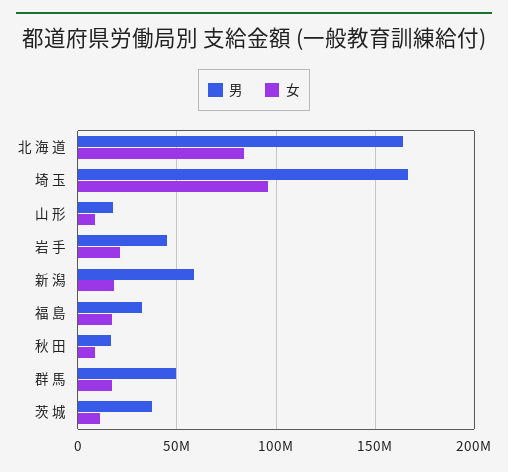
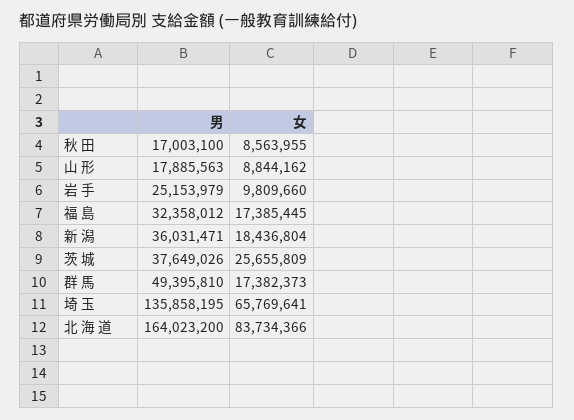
男, 埼 玉: 165000000 -> 135858195
女, 埼 玉: 95000000 -> 65769641
男, 岩 手: 45000000 -> 25153979
女, 岩 手: 20000000 -> 9809660
男, 新 潟: 60000000 -> 36031471
女, 茨 城: 10000000 -> 25655809

